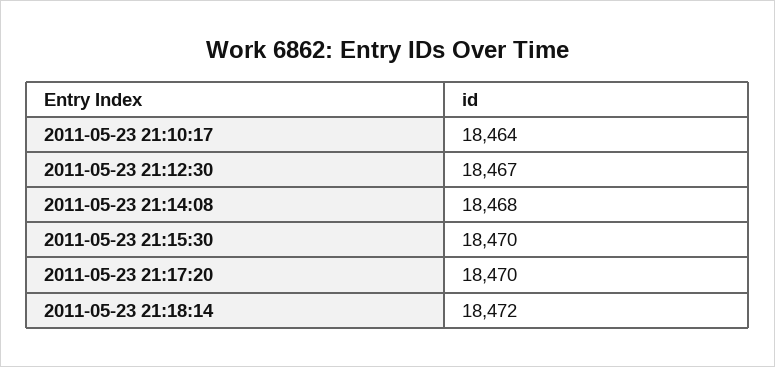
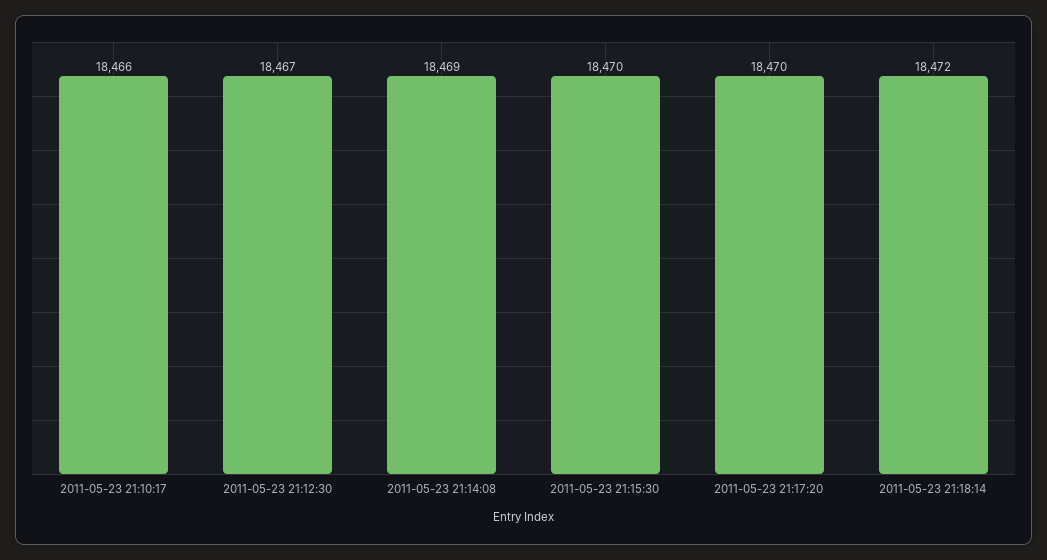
2011-05-23 21:10:17: 18464 -> 18466
2011-05-23 21:14:08: 18468 -> 18469

